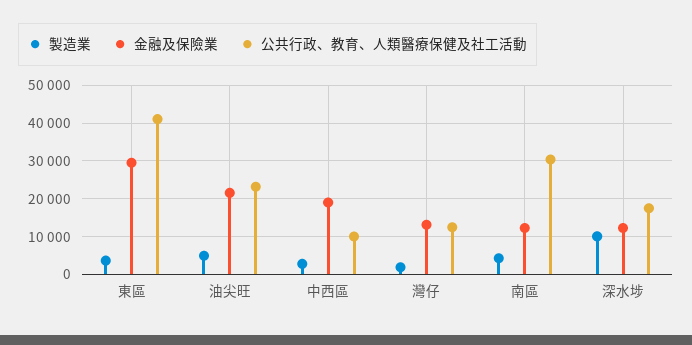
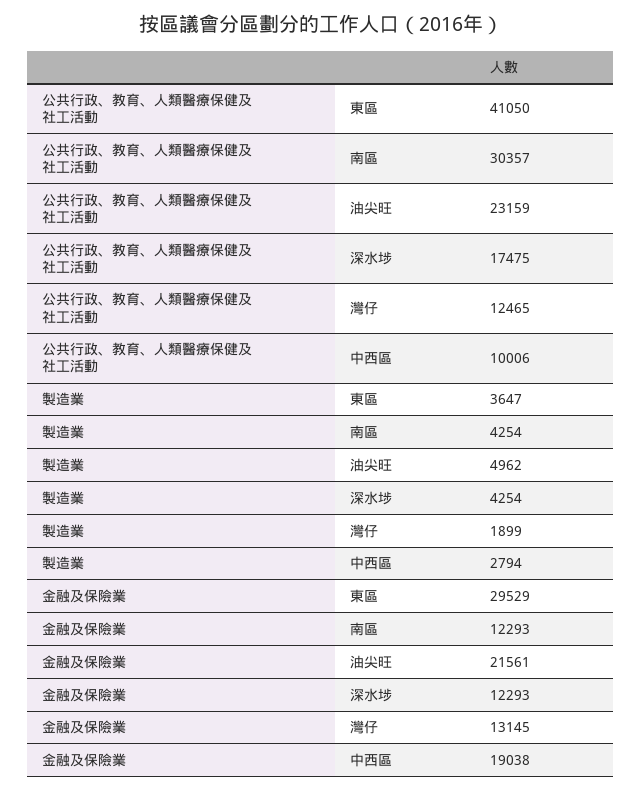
製造業, 深水埗: 10000 -> 4254

